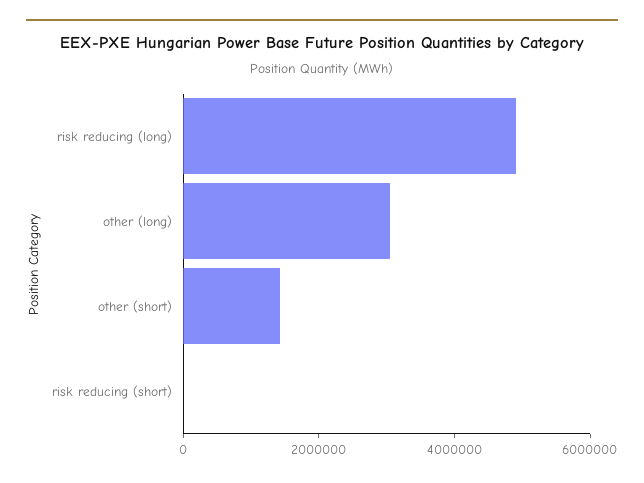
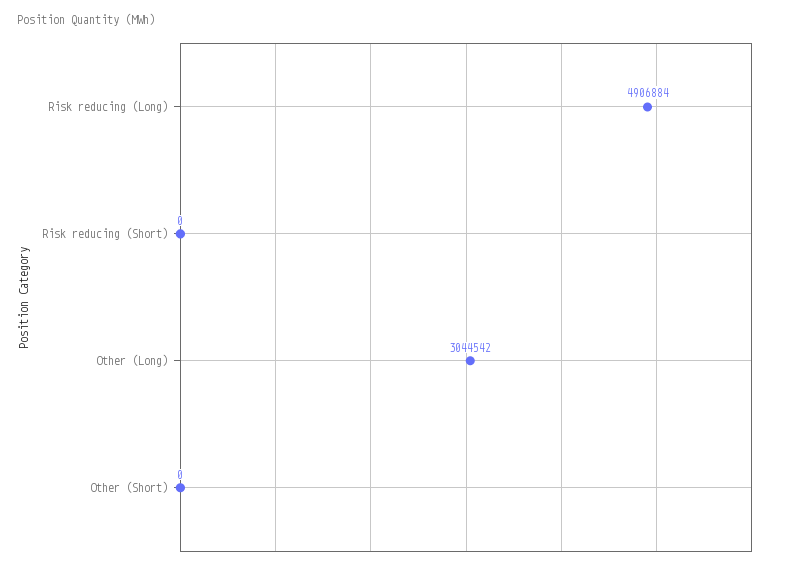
other (short): 1500000 -> 0

